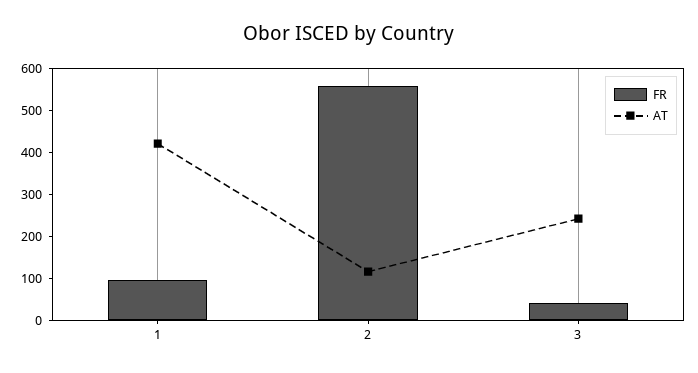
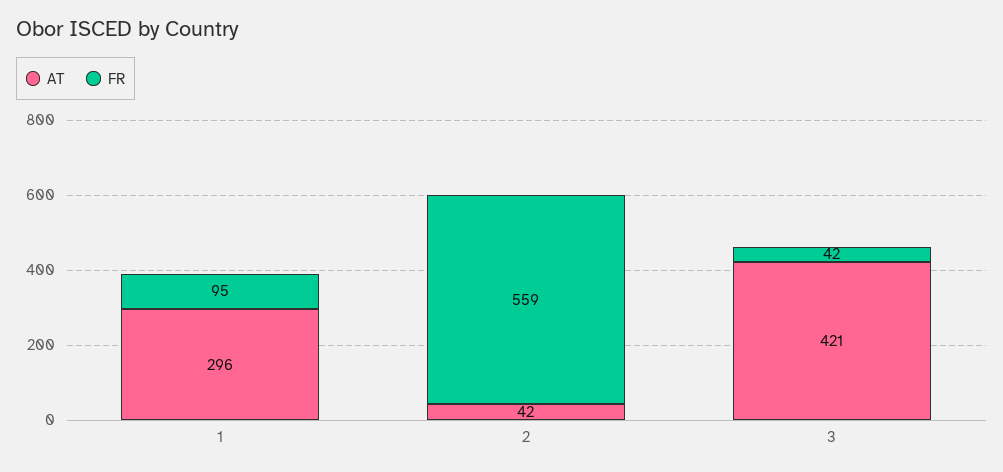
AT, 1: 420 -> 296
AT, 2: 120 -> 42
AT, 3: 240 -> 421

